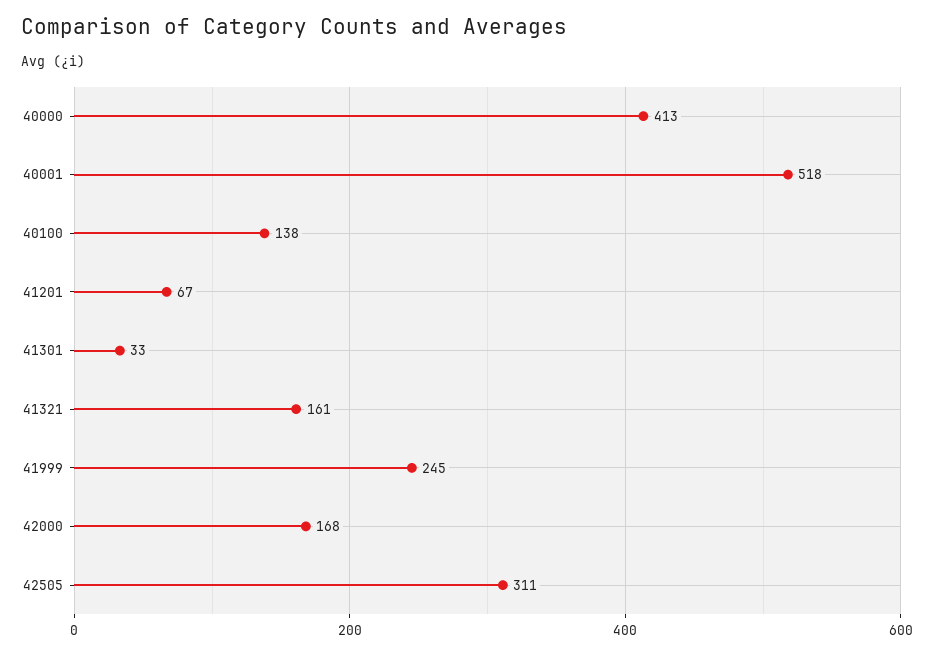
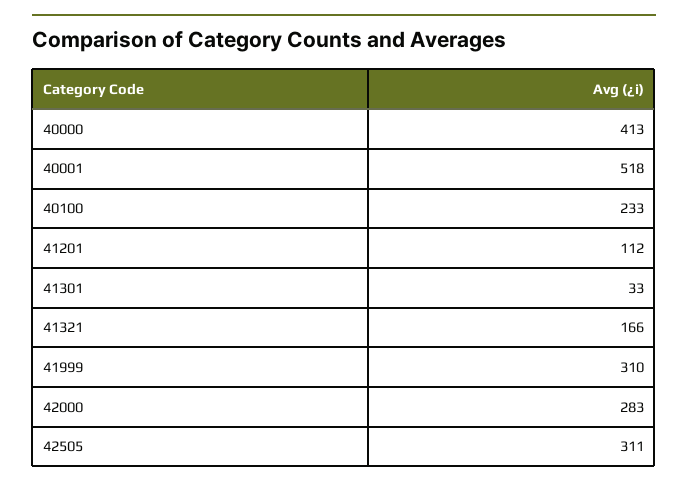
40100: 138 -> 233
41201: 67 -> 112
41321: 161 -> 166
41999: 245 -> 310
42000: 168 -> 283

